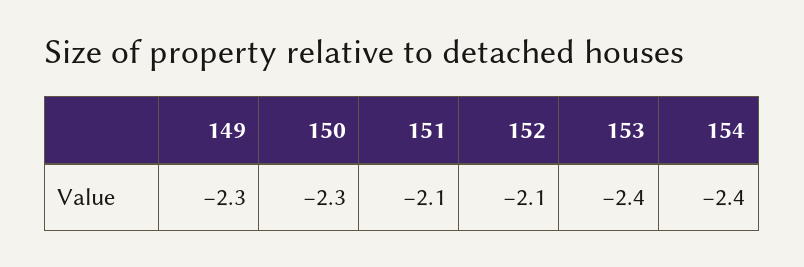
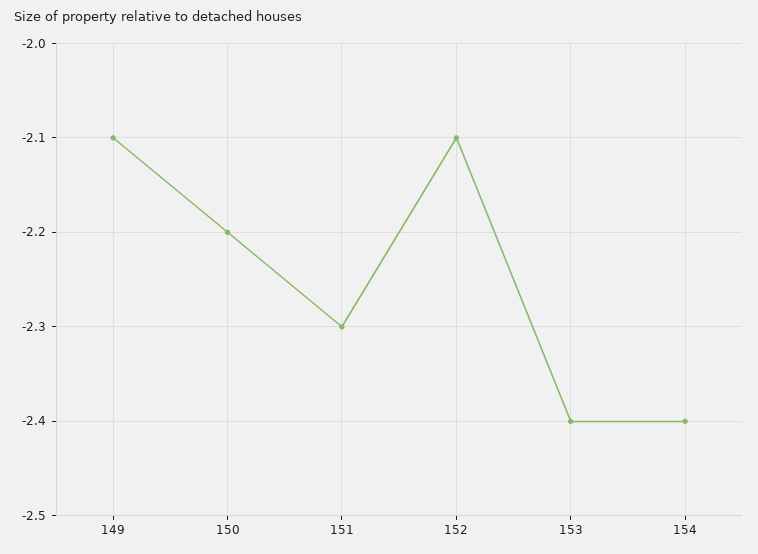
149: -2.3 -> -2.1
150: -2.3 -> -2.2
151: -2.1 -> -2.3

